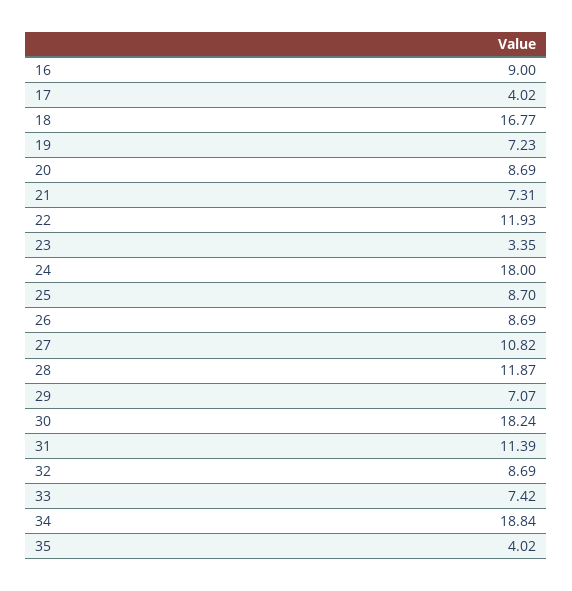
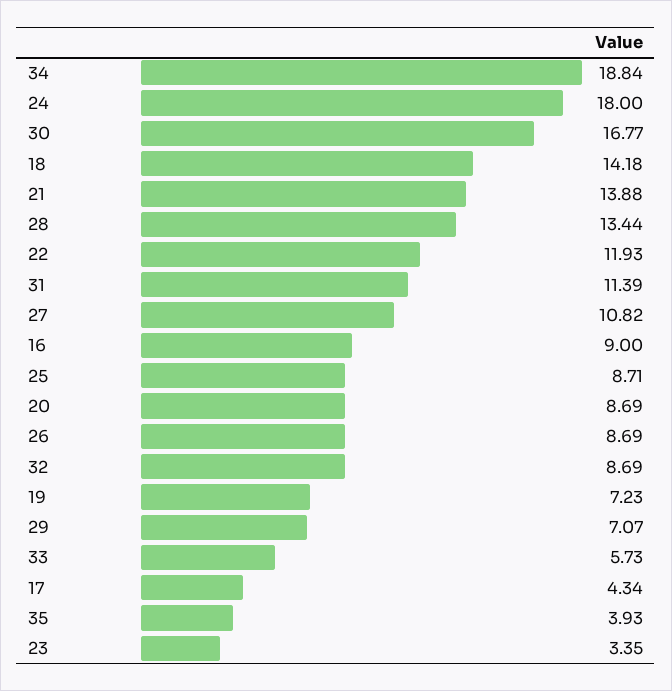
17: 4.02 -> 4.34
18: 16.77 -> 14.18
21: 7.31 -> 13.88
25: 8.7 -> 8.71
28: 11.87 -> 13.44
30: 18.24 -> 16.77
33: 7.42 -> 5.73
35: 4.02 -> 3.93

